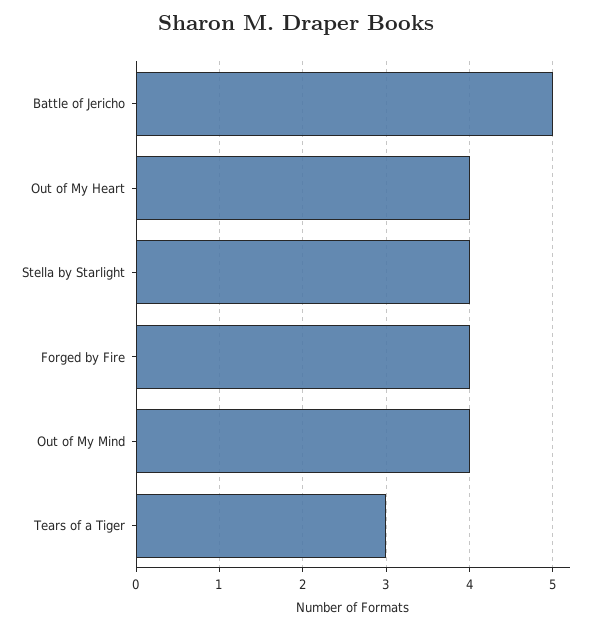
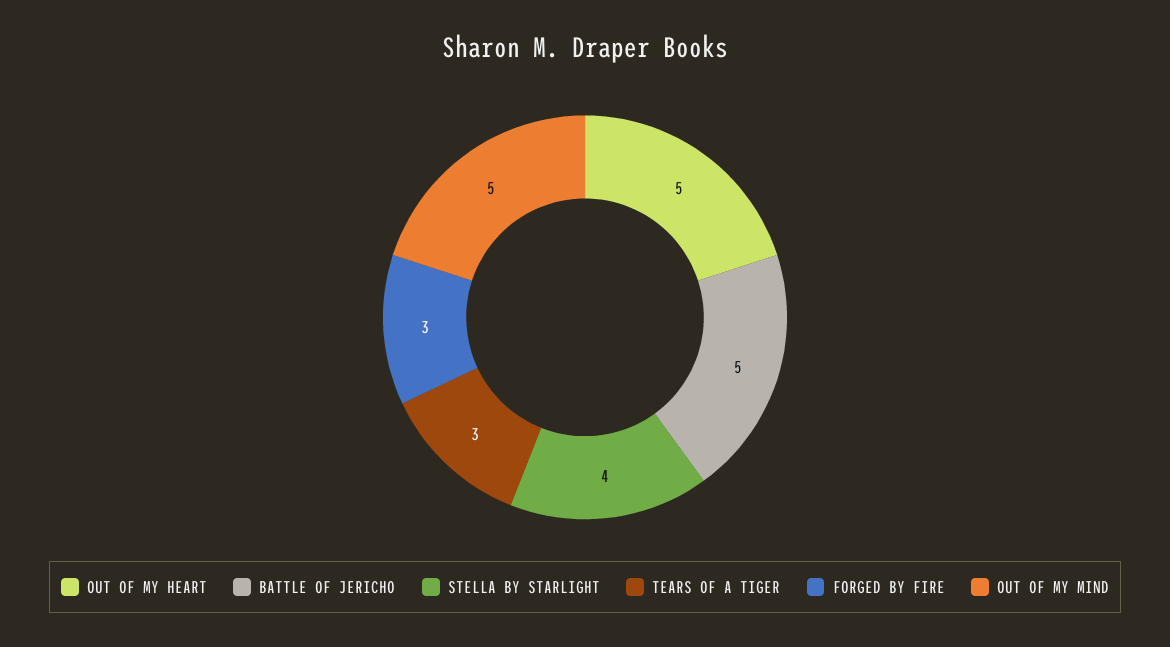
Out of My Heart: 4 -> 5
Forged by Fire: 4 -> 3
Out of My Mind: 4 -> 5

